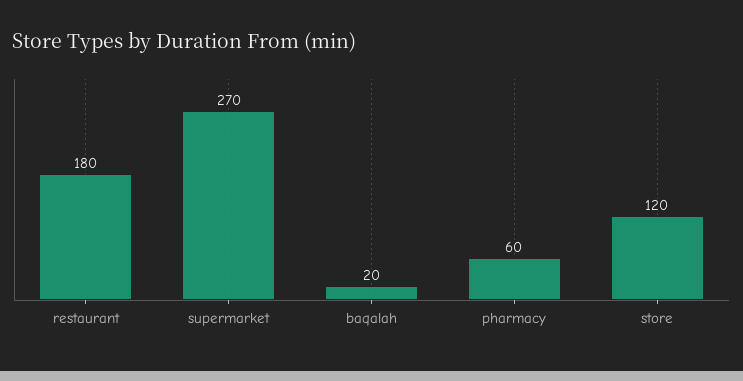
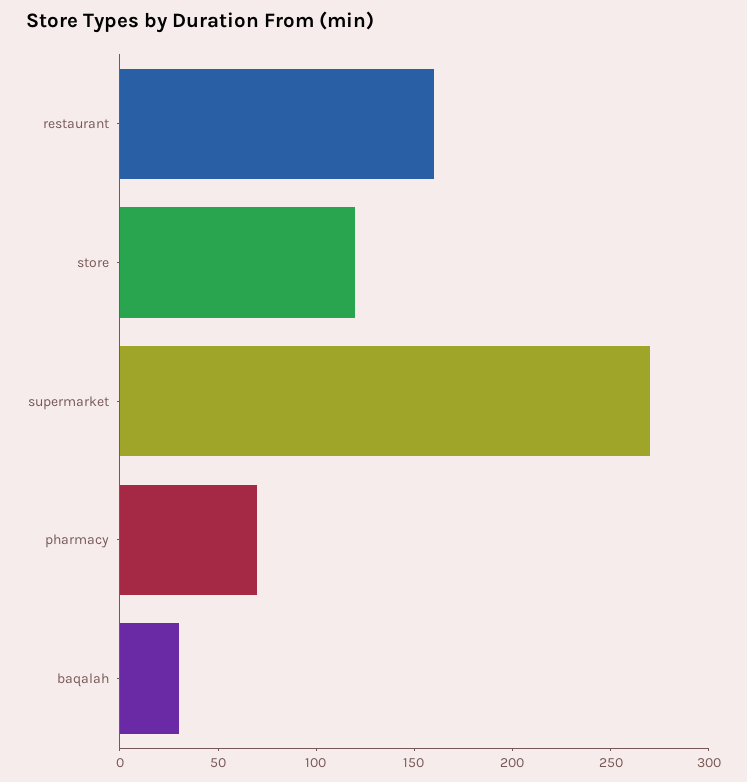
restaurant: 180 -> 160
baqalah: 20 -> 30
pharmacy: 60 -> 70

